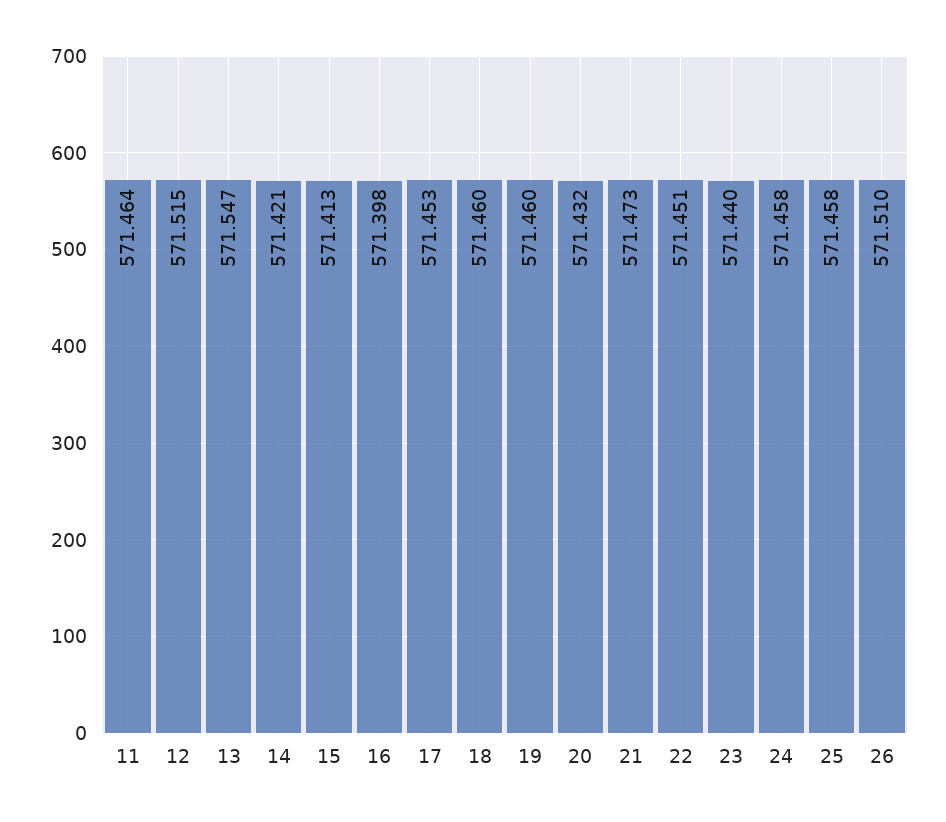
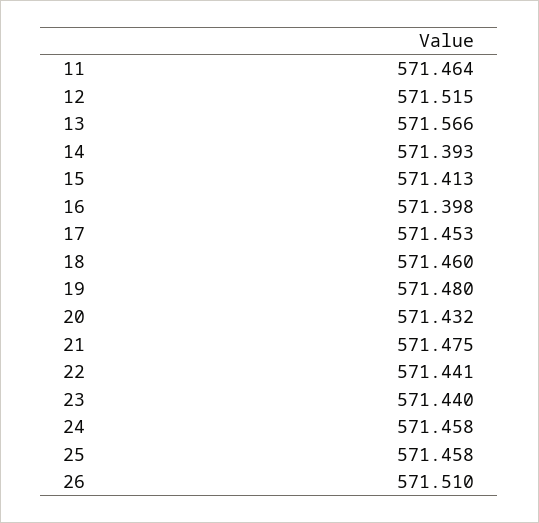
13: 571.547 -> 571.566
14: 571.421 -> 571.393
19: 571.46 -> 571.48
21: 571.473 -> 571.475
22: 571.451 -> 571.441

